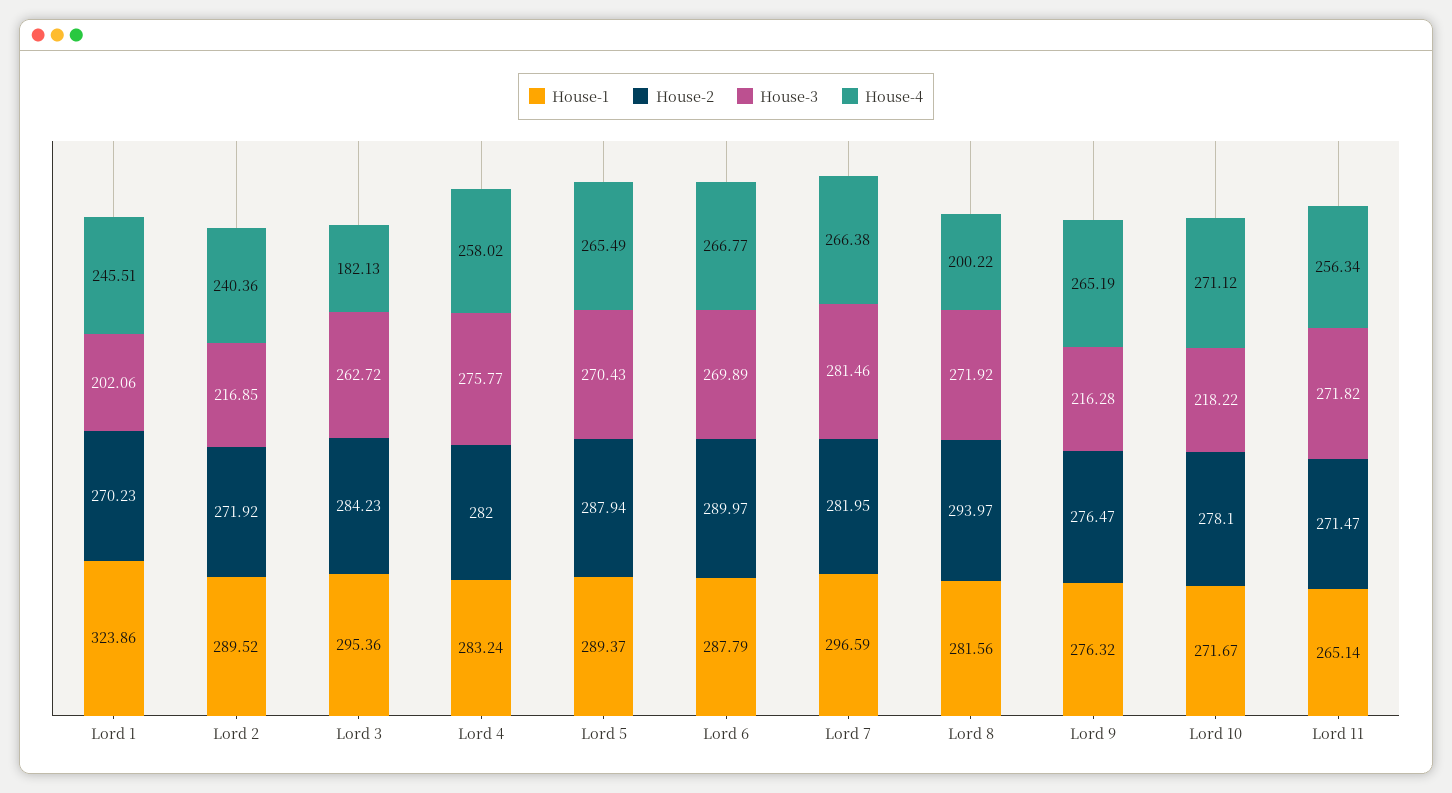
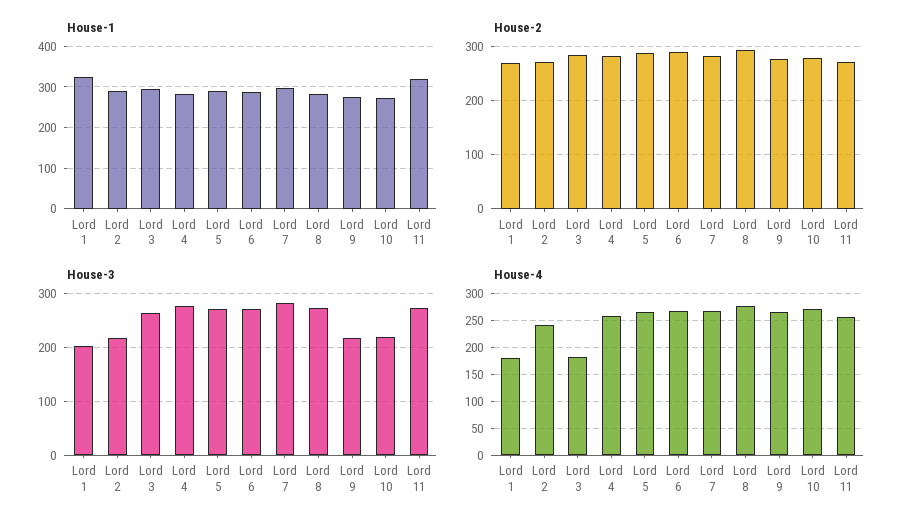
House-4, Lord 1: 245.51 -> 175
House-4, Lord 8: 200.22 -> 275
House-1, Lord 11: 265.14 -> 320

